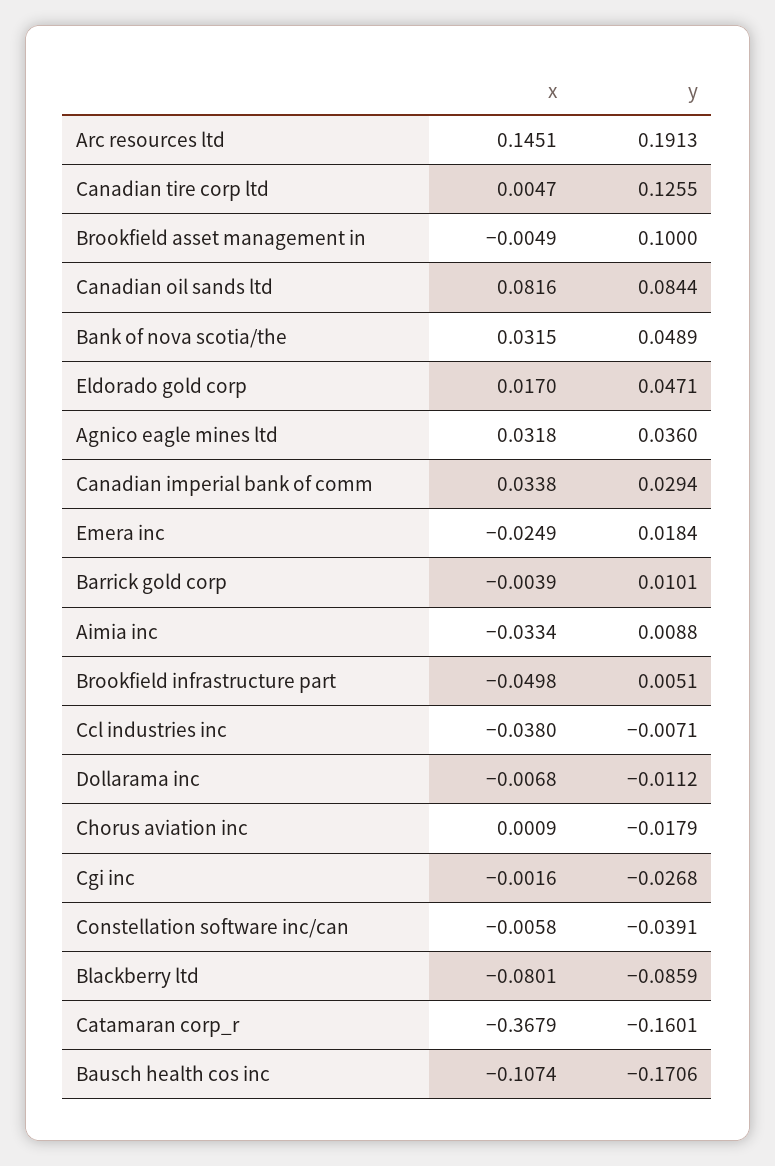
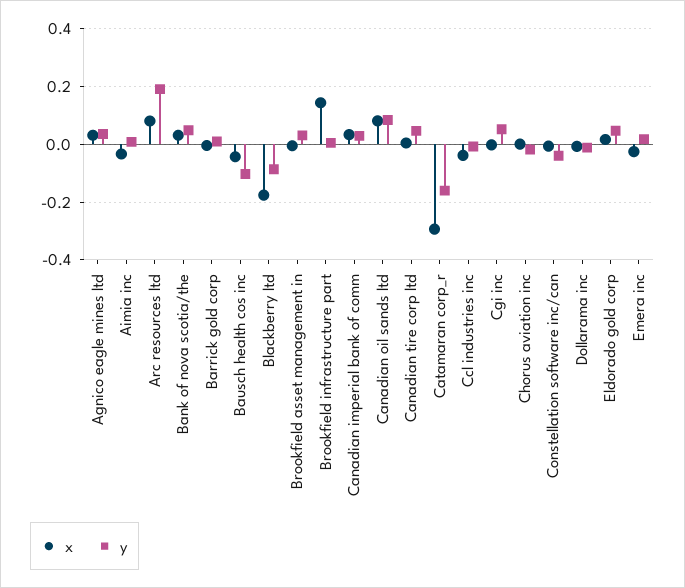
x, Arc resources ltd: 0.1451 -> 0.075
y, Canadian tire corp ltd: 0.1255 -> 0.05
y, Brookfield asset management in: 0.1 -> 0.025
x, Brookfield infrastructure part: -0.0498 -> 0.15
y, Cgi inc: -0.0268 -> 0.05
x, Blackberry ltd: -0.0801 -> -0.175
x, Catamaran corp_r: -0.3679 -> -0.3
x, Bausch health cos inc: -0.1074 -> -0.05
y, Bausch health cos inc: -0.1706 -> -0.1

